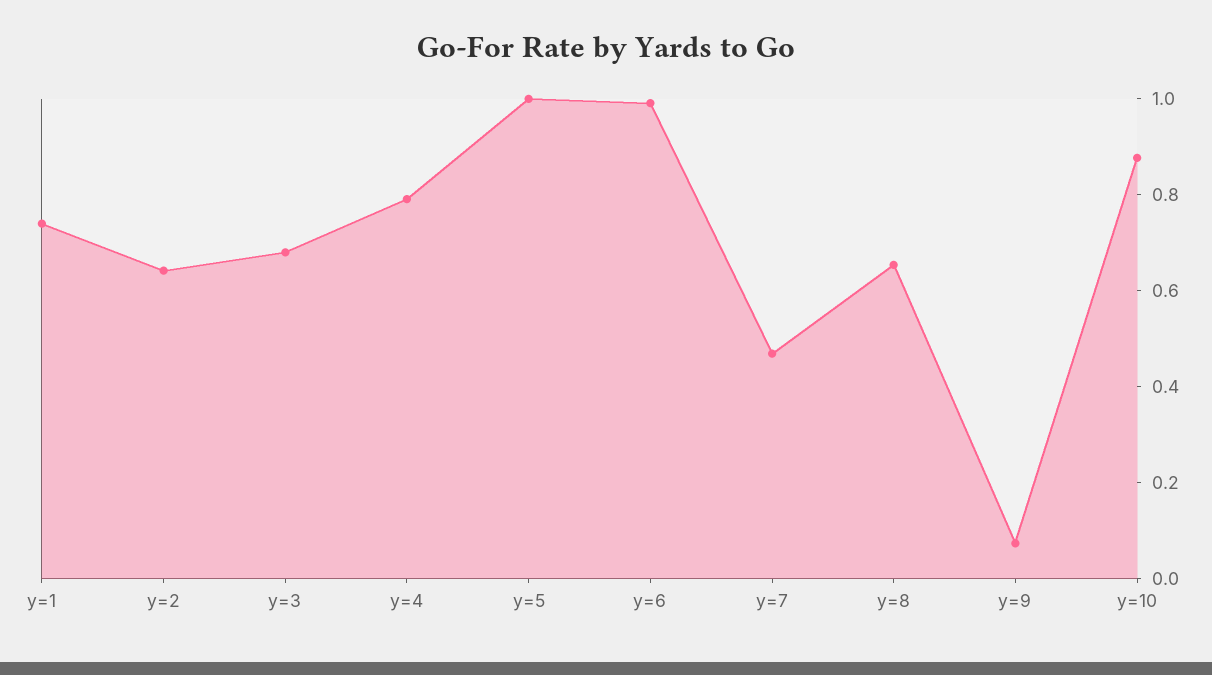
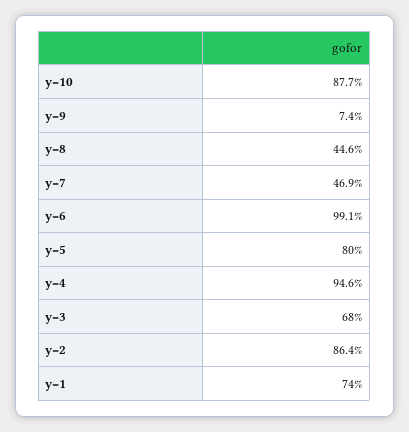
y=2: 0.65 -> 0.864
y=4: 0.8 -> 0.946
y=5: 1 -> 0.8
y=8: 0.65 -> 0.446

